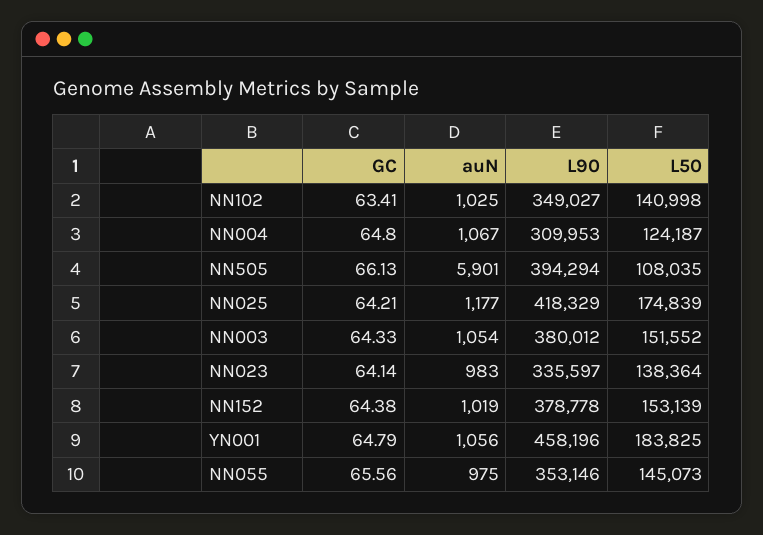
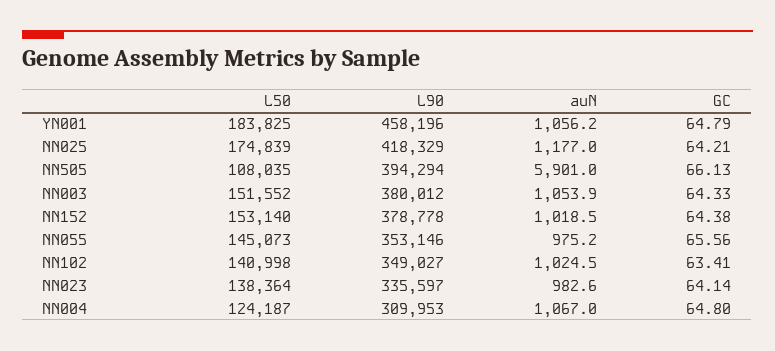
L50, NN152: 153139 -> 153140

